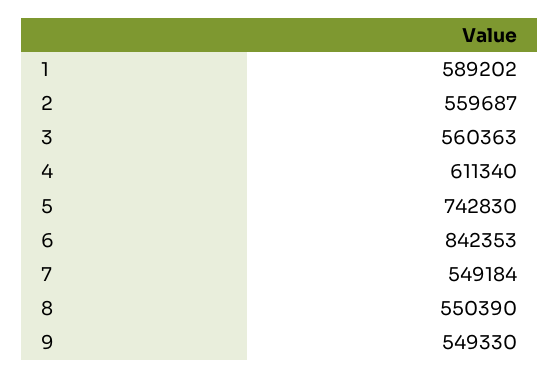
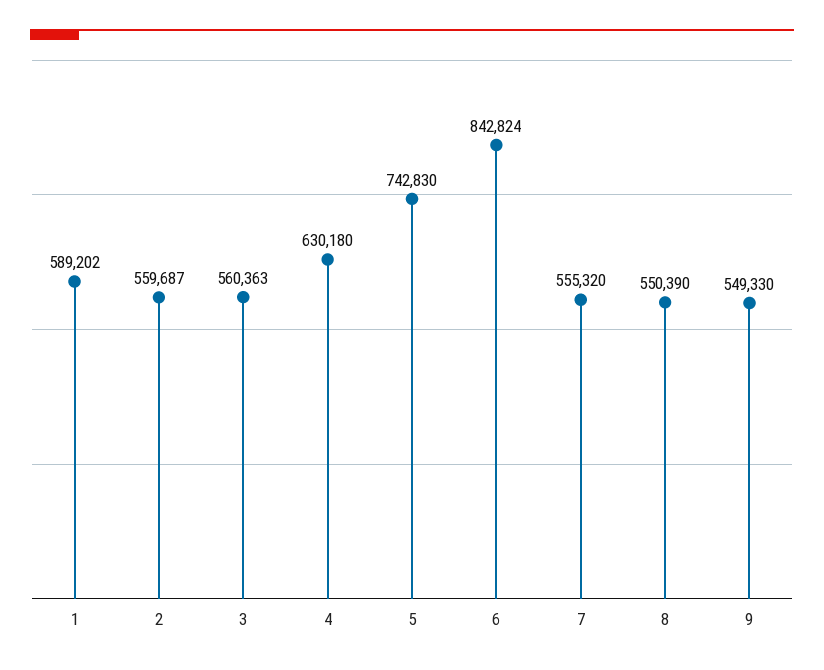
4: 611340 -> 630180
6: 842353 -> 842824
7: 549184 -> 555320

